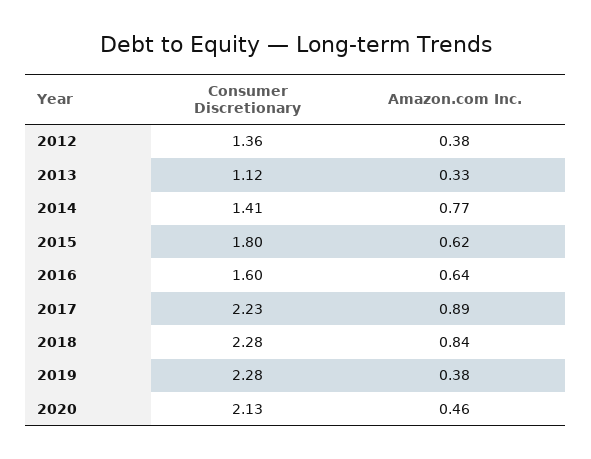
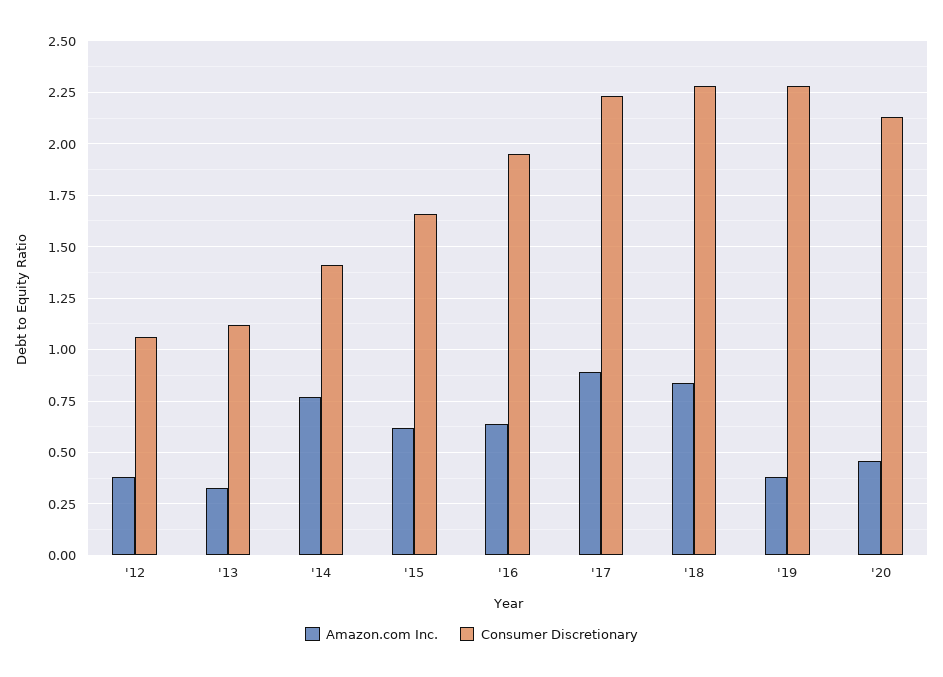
Consumer Discretionary, 2012: 1.36 -> 1.05
Consumer Discretionary, 2015: 1.8 -> 1.65
Consumer Discretionary, 2016: 1.6 -> 1.95

